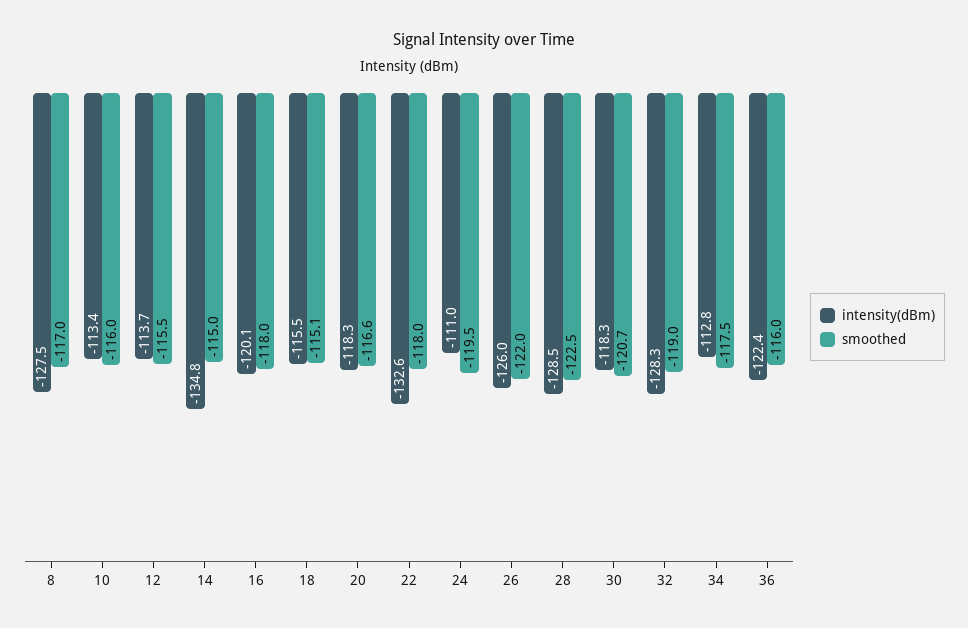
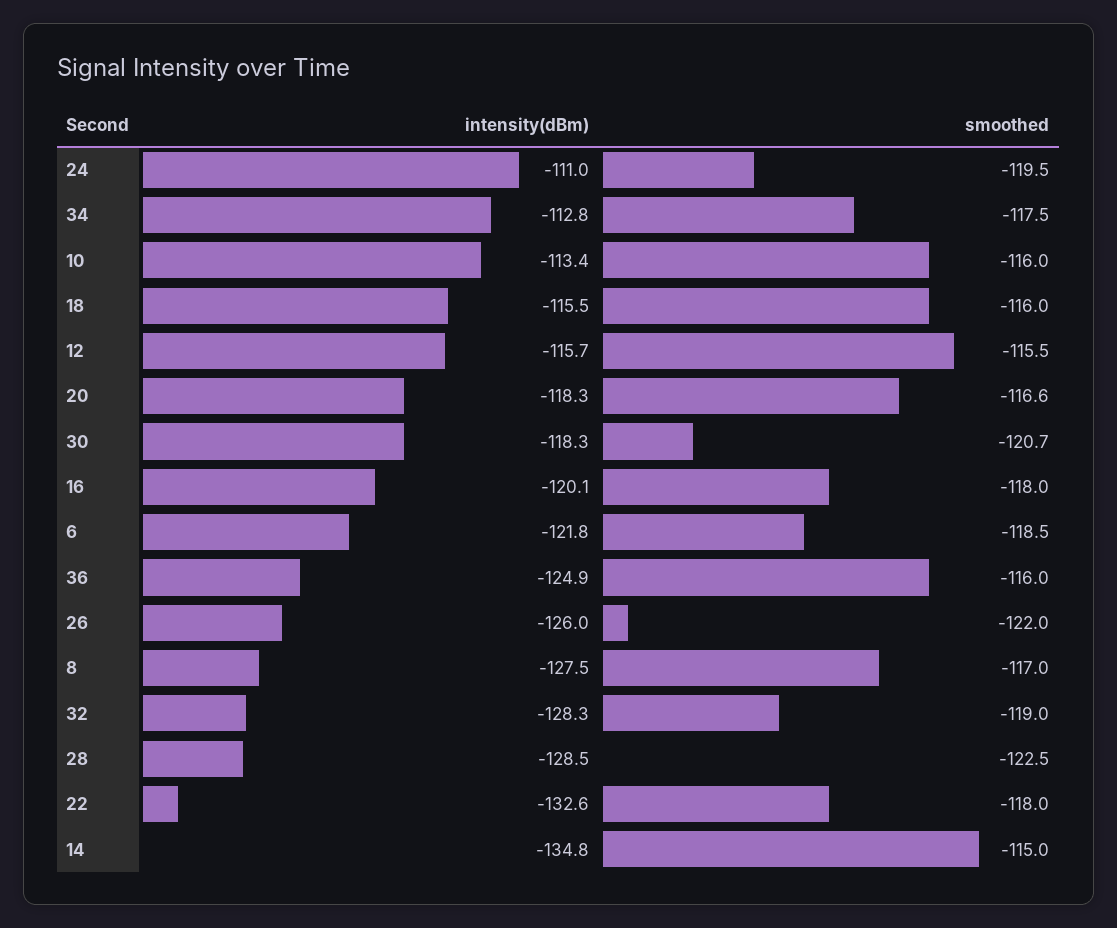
intensity(dBm), 12: -113.7 -> -115.7
smoothed, 18: -115.1 -> -116
intensity(dBm), 36: -122.4 -> -124.9
intensity(dBm), 6: none -> -121.8
smoothed, 6: none -> -118.5

